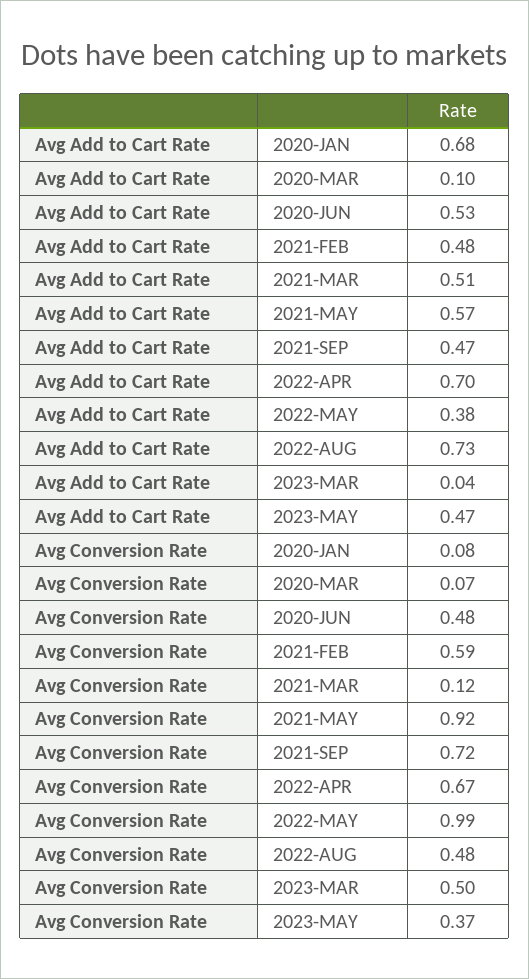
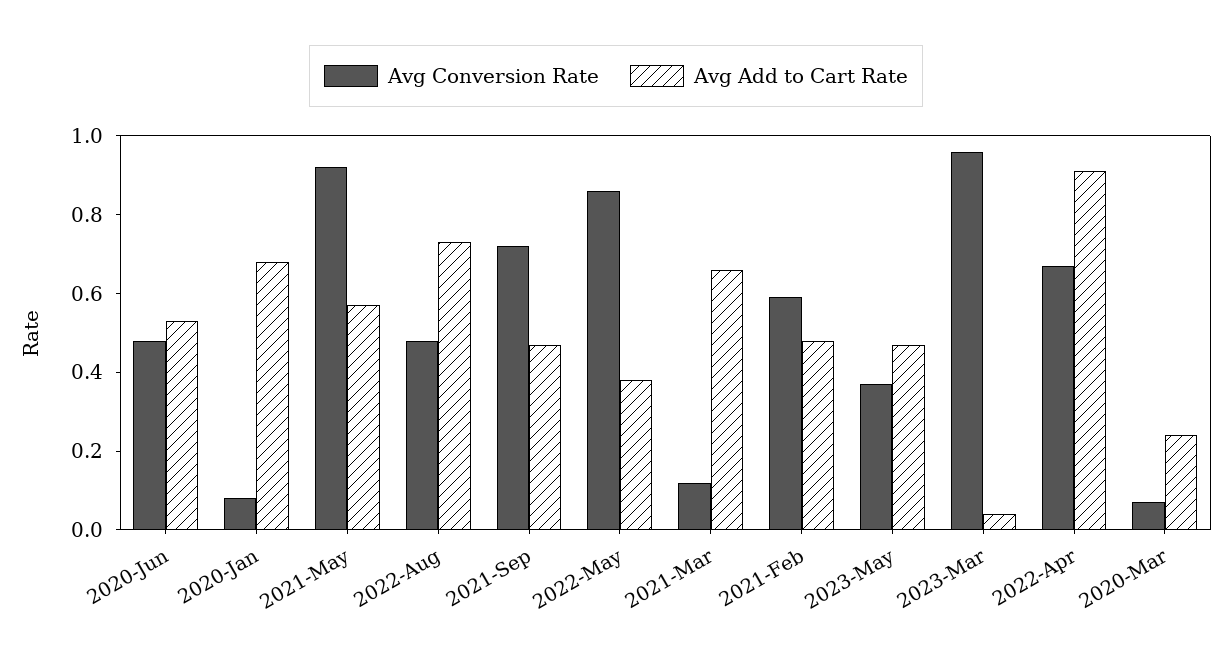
Avg Add to Cart Rate, 2020-MAR: 0.1 -> 0.25
Avg Add to Cart Rate, 2021-MAR: 0.51 -> 0.65
Avg Add to Cart Rate, 2022-APR: 0.7 -> 0.9
Avg Conversion Rate, 2022-MAY: 0.99 -> 0.85
Avg Conversion Rate, 2023-MAR: 0.5 -> 0.95

